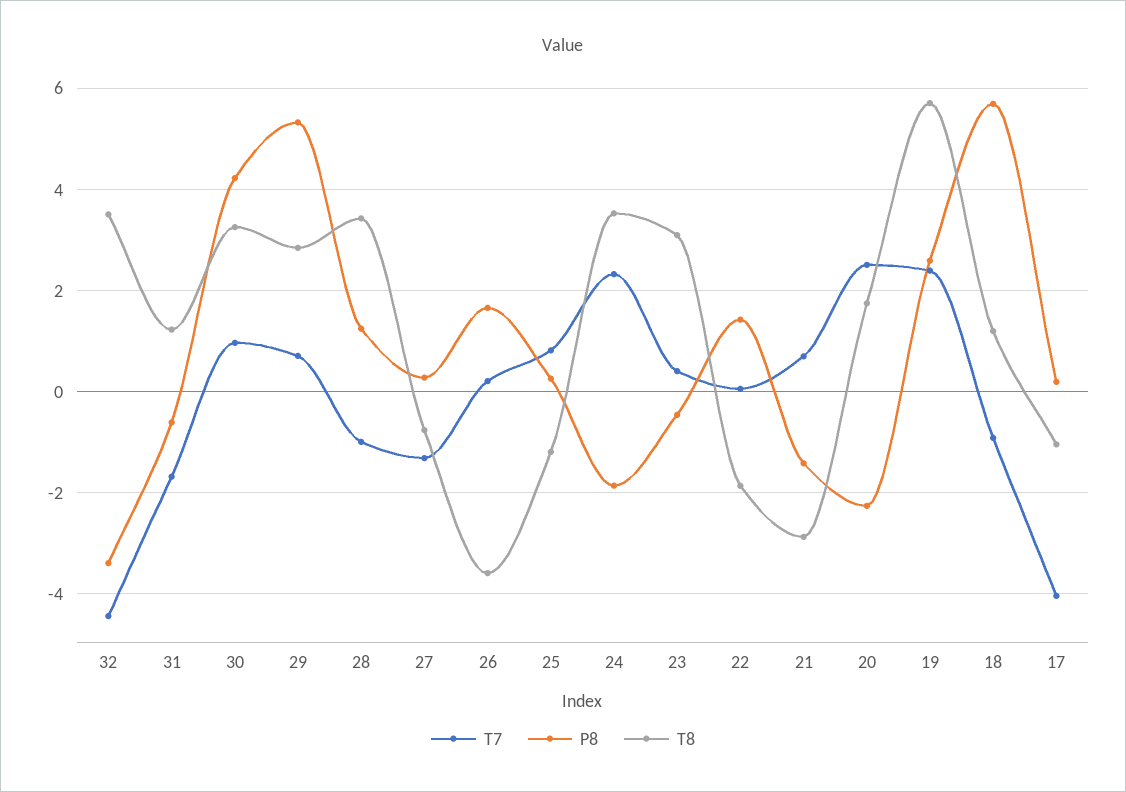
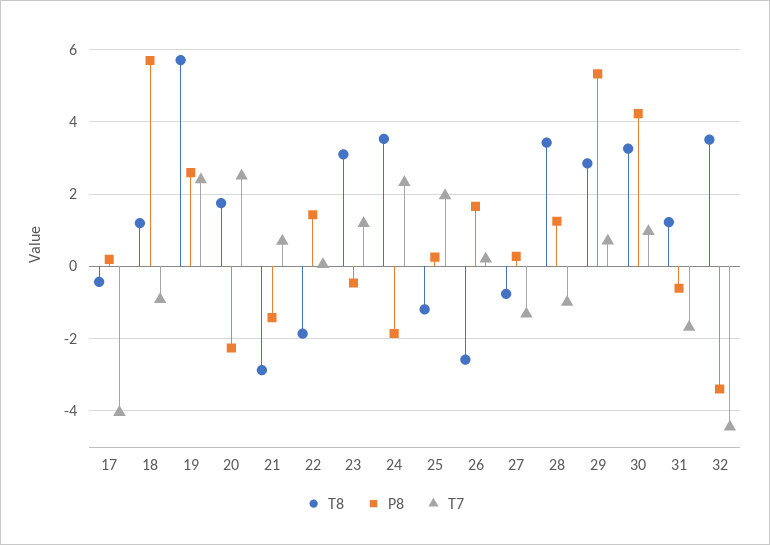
T8, 26: -3.6 -> -2.6
T7, 25: 0.8 -> 2
T7, 23: 0.4 -> 1.2
T8, 17: -1 -> -0.4

